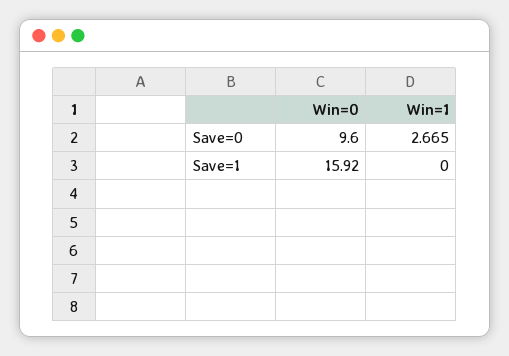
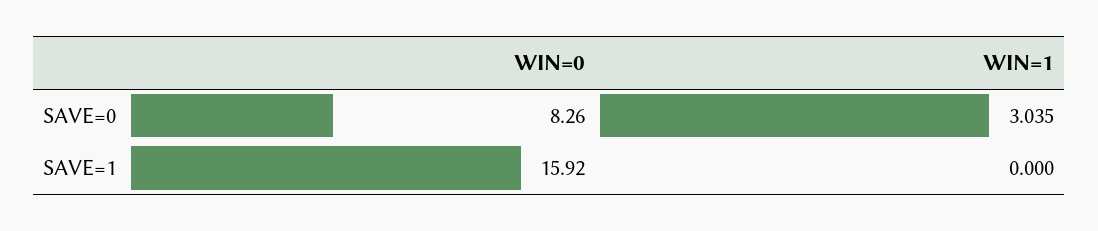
Win=0, Save=0: 9.6 -> 8.26
Win=1, Save=0: 2.665 -> 3.035

